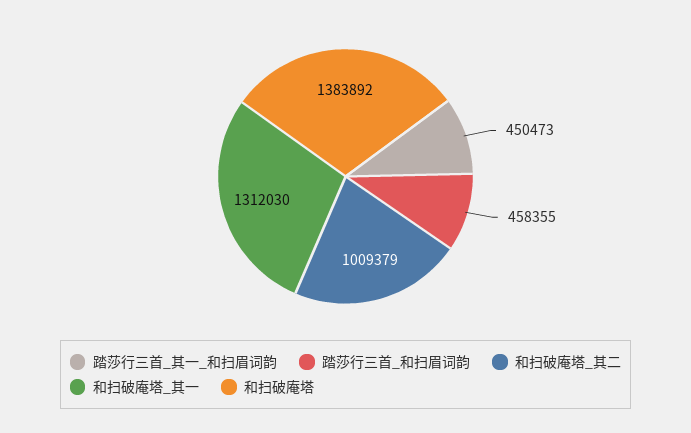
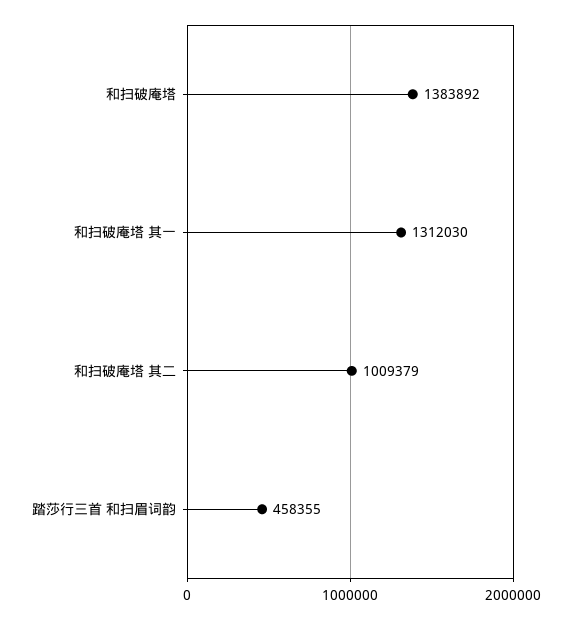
踏莎行三首_其一_和扫眉词韵: 450473 -> none

